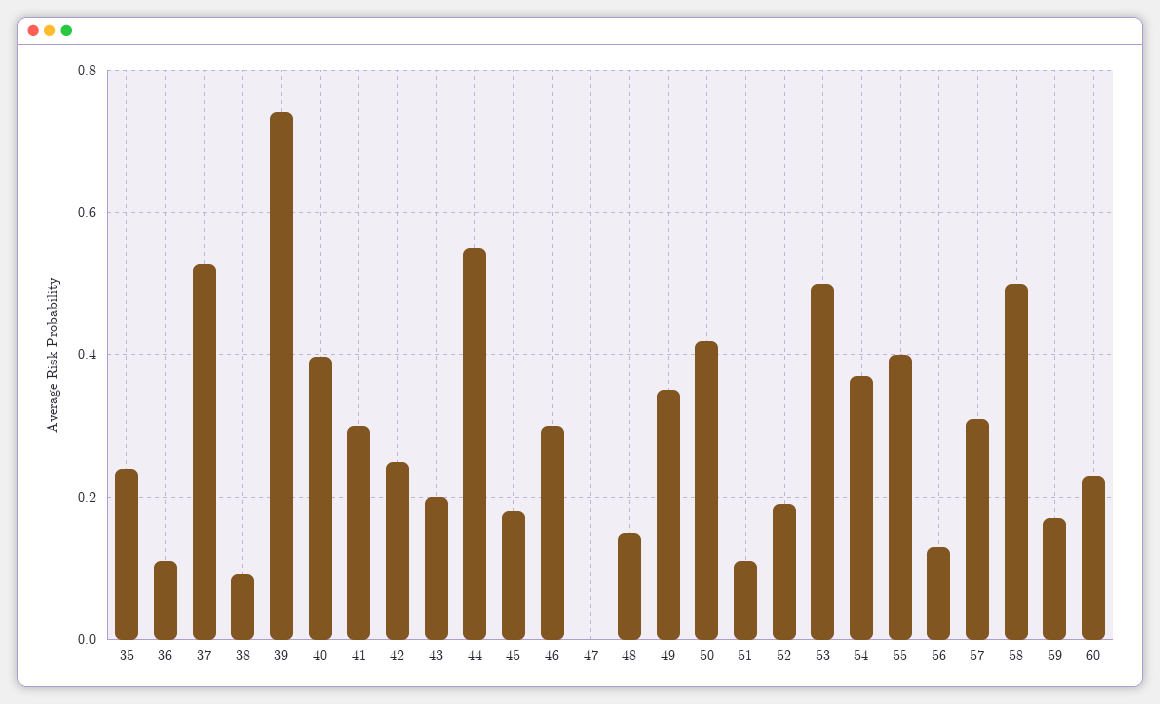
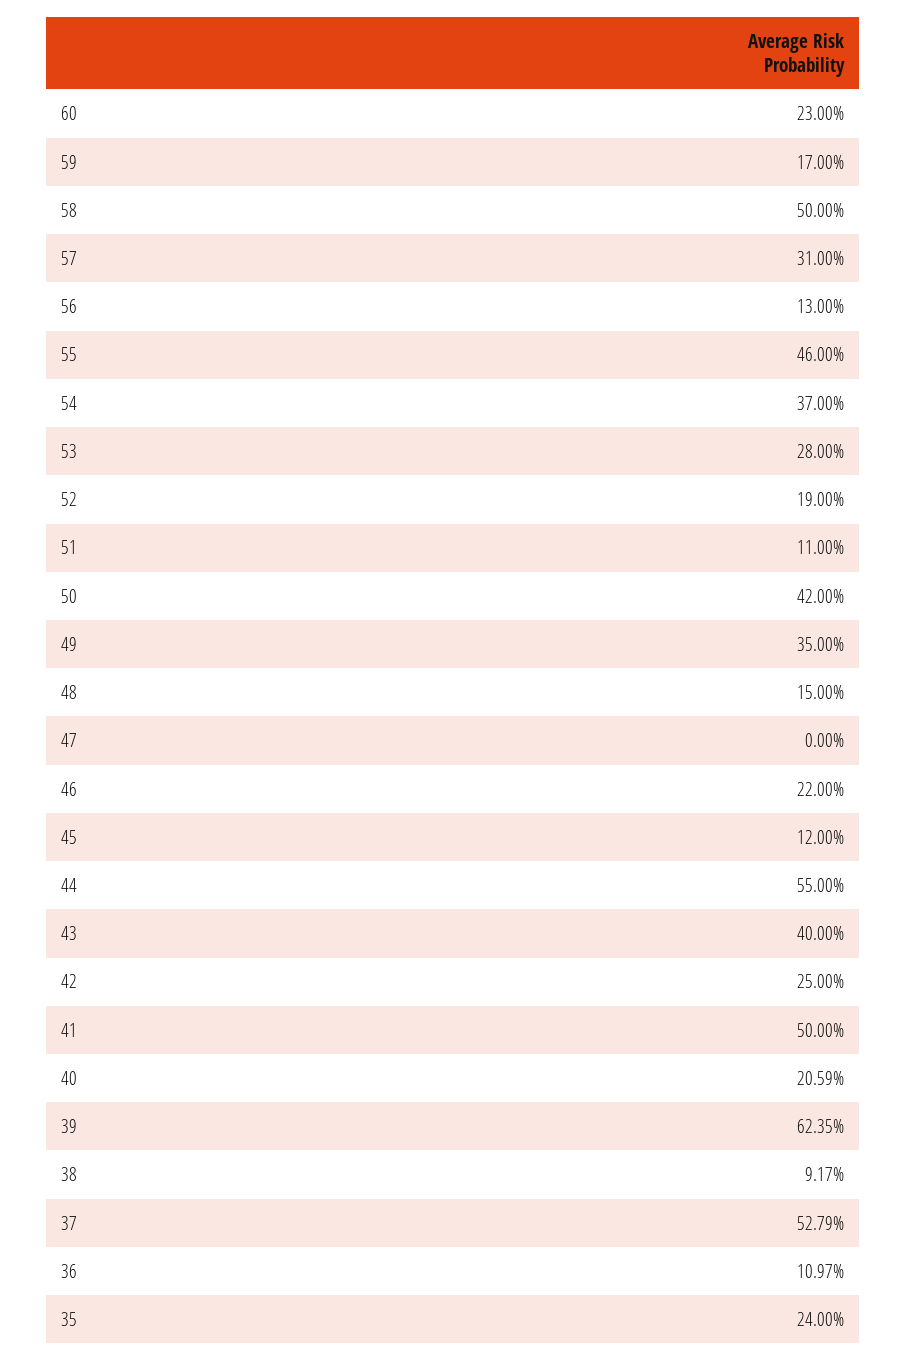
39: 0.74 -> 0.6235
40: 0.4 -> 0.2059
41: 0.3 -> 0.5
43: 0.2 -> 0.4
45: 0.18 -> 0.12
46: 0.3 -> 0.22
53: 0.5 -> 0.28
55: 0.4 -> 0.46

